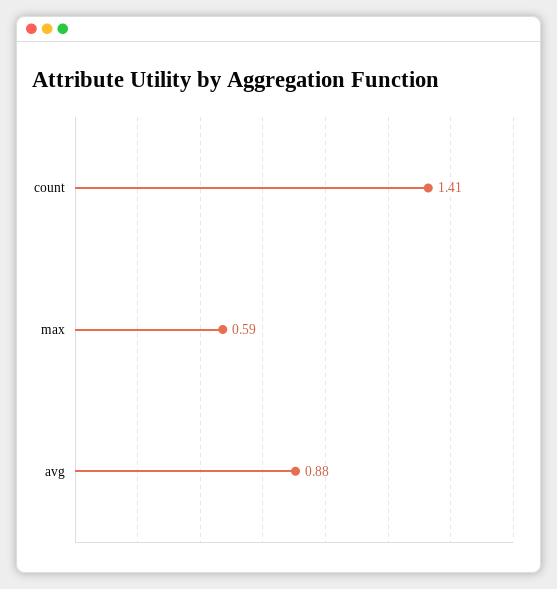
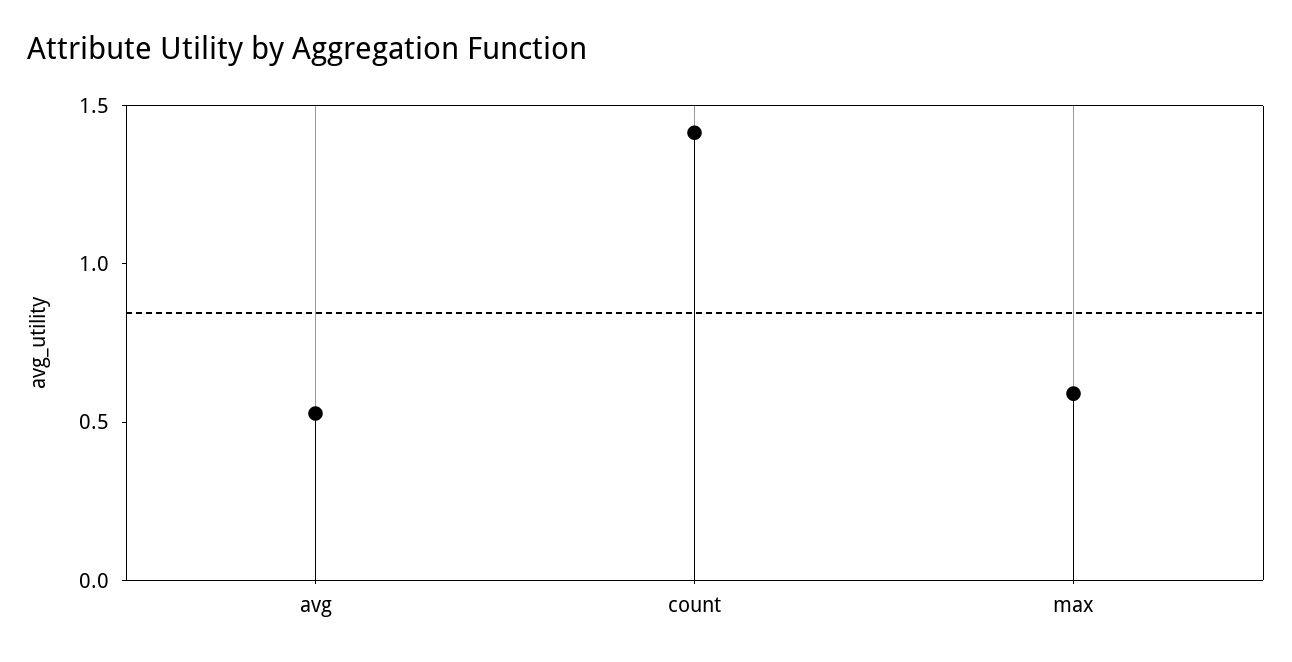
avg: 0.88 -> 0.5

